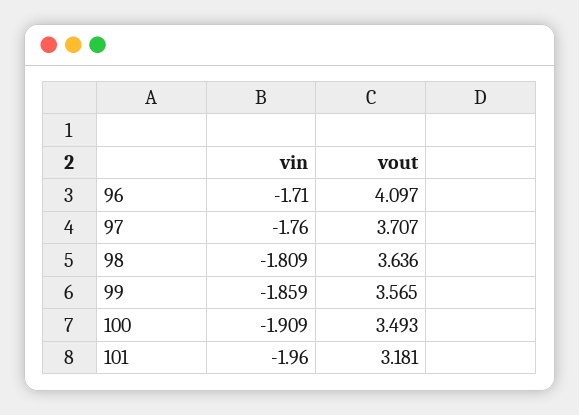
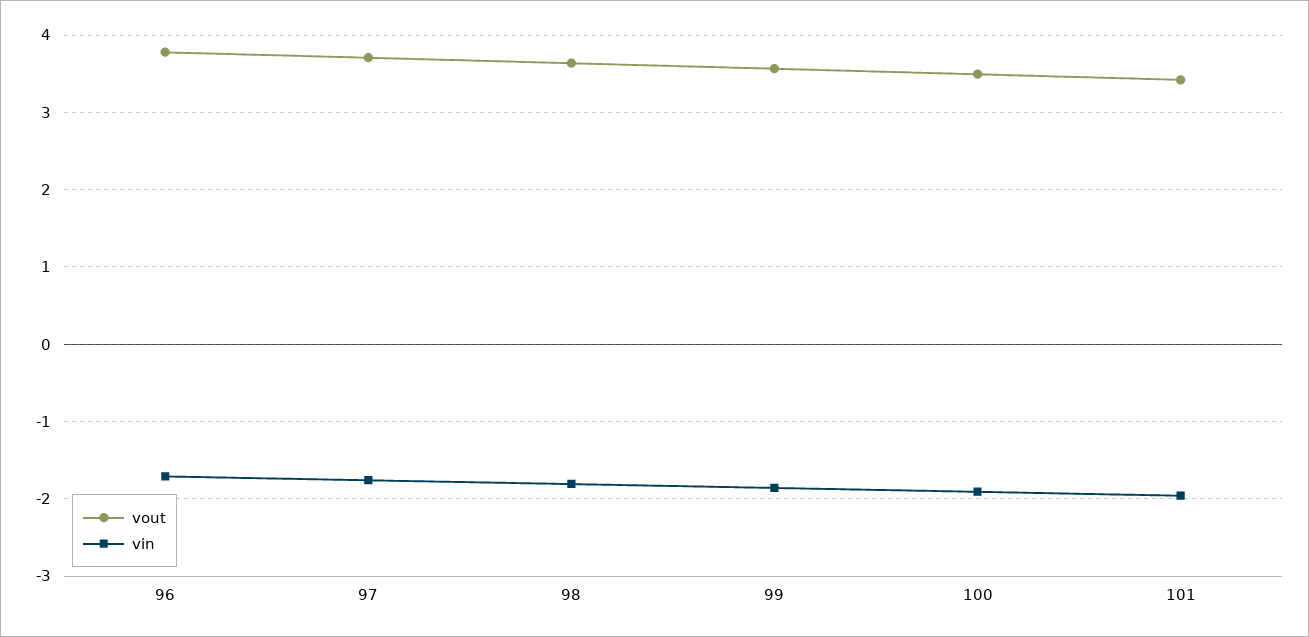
vout, 96: 4.097 -> 3.8
vout, 101: 3.181 -> 3.4

